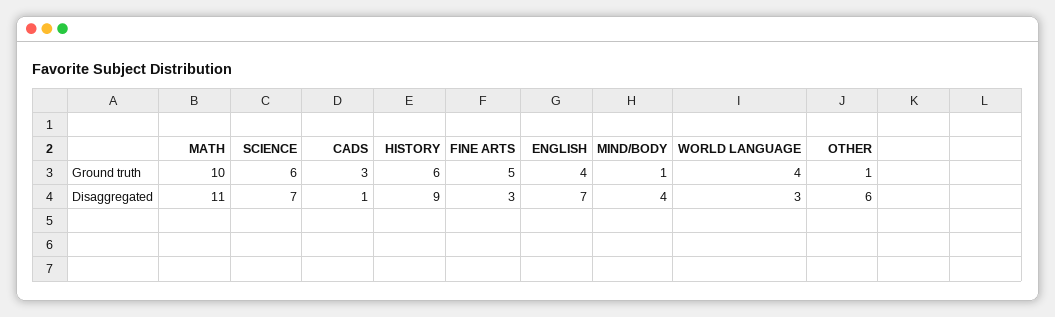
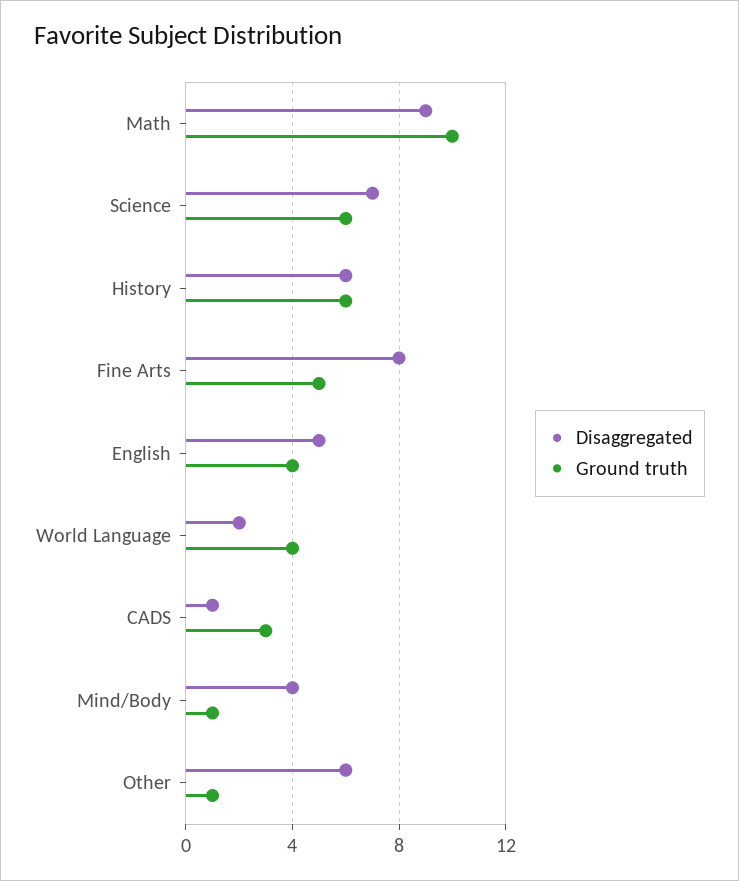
Disaggregated, MATH: 11 -> 9
Disaggregated, HISTORY: 9 -> 6
Disaggregated, FINE ARTS: 3 -> 8
Disaggregated, ENGLISH: 7 -> 5
Disaggregated, WORLD LANGUAGE: 3 -> 2

